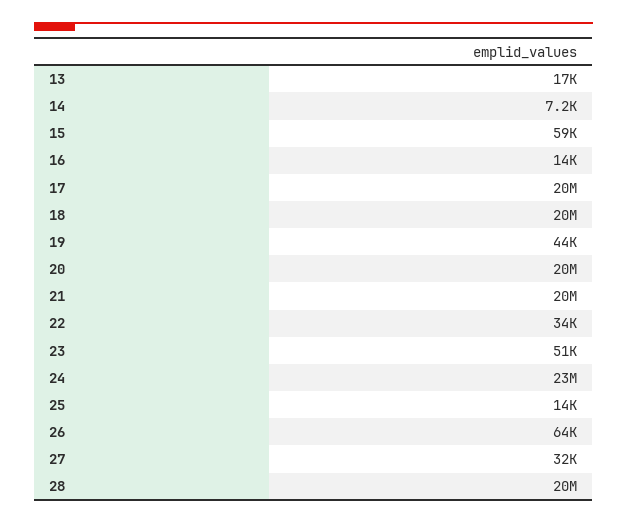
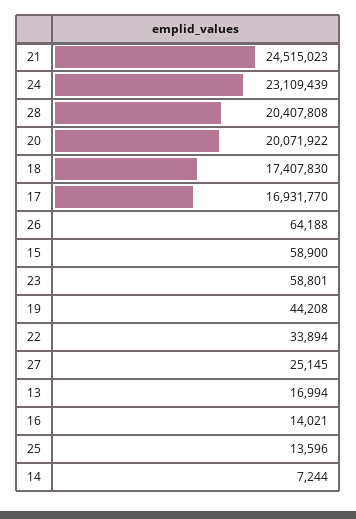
17: 20000000 -> 16931770
18: 20000000 -> 17407830
21: 20000000 -> 24515023
23: 51000 -> 58801
27: 32000 -> 25145

